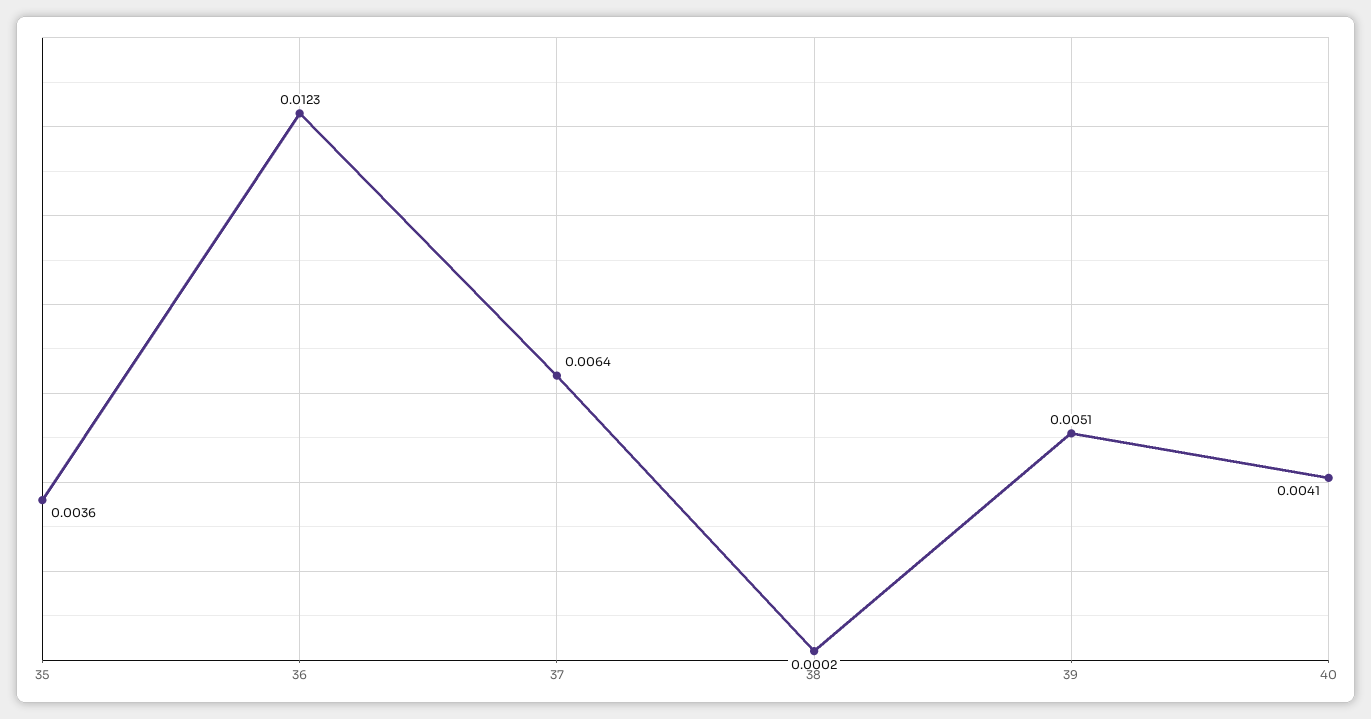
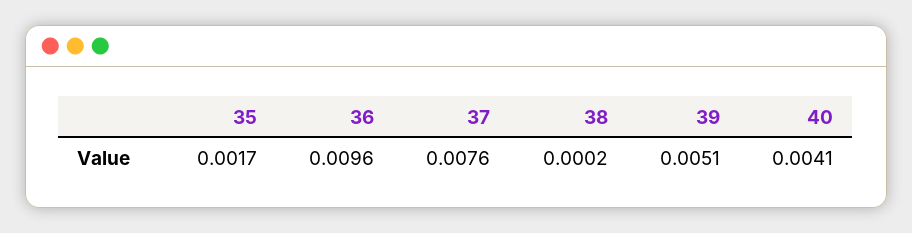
35: 0.0036 -> 0.0017
36: 0.0123 -> 0.0096
37: 0.0064 -> 0.0076

